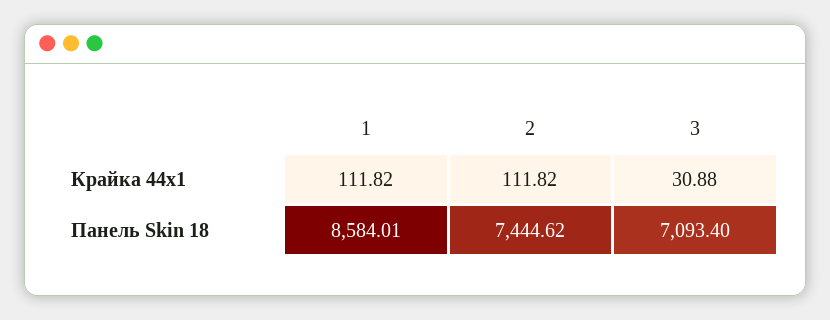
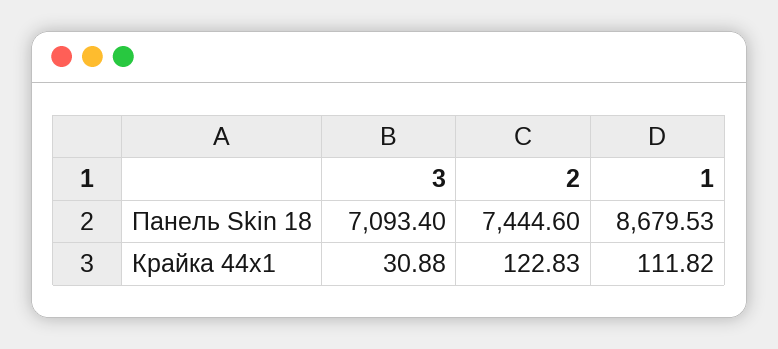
2, Крайка 44x1: 111.82 -> 122.83
1, Панель Skin 18: 8584.01 -> 8679.53
2, Панель Skin 18: 7444.62 -> 7444.6

